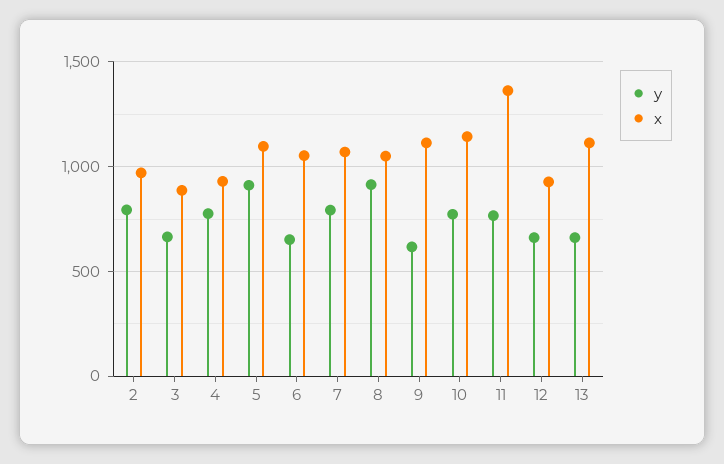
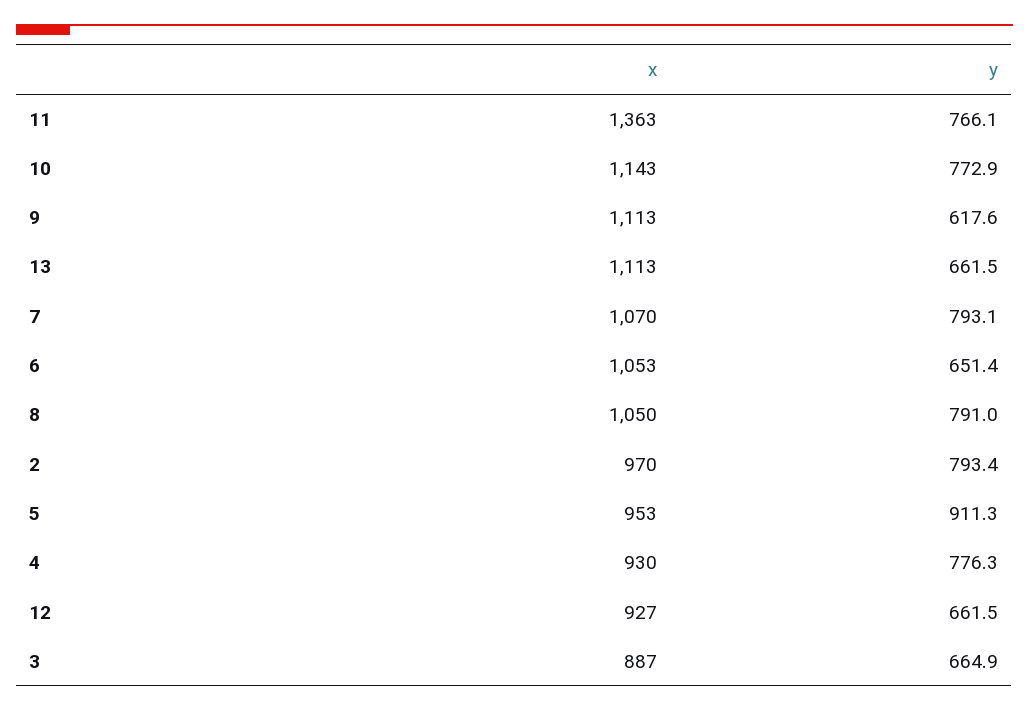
x, 5: 1100 -> 953
y, 8: 900 -> 791

